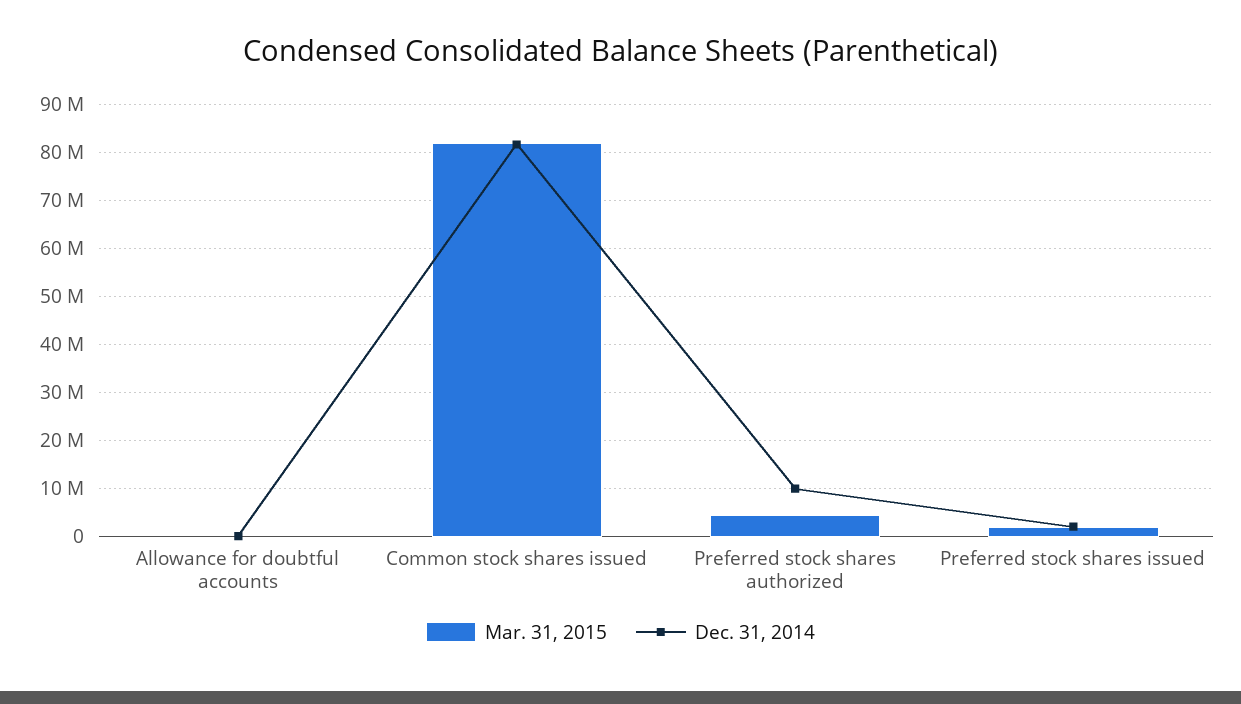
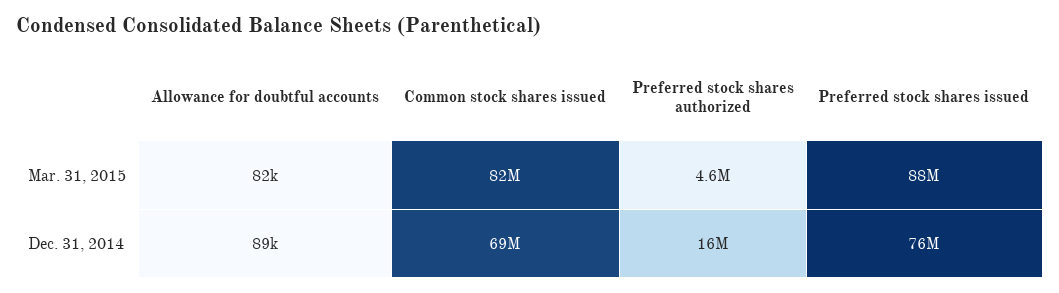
Dec. 31, 2014, Common stock shares issued: 82000000 -> 69000000
Dec. 31, 2014, Preferred stock shares authorized: 10000000 -> 16000000
Mar. 31, 2015, Preferred stock shares issued: 2000000 -> 88000000
Dec. 31, 2014, Preferred stock shares issued: 2000000 -> 76000000

